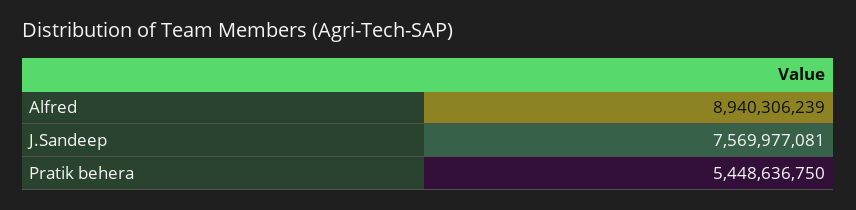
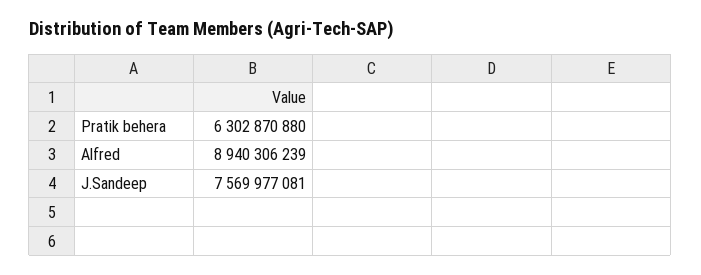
Pratik behera: 5448636750 -> 6302870880

